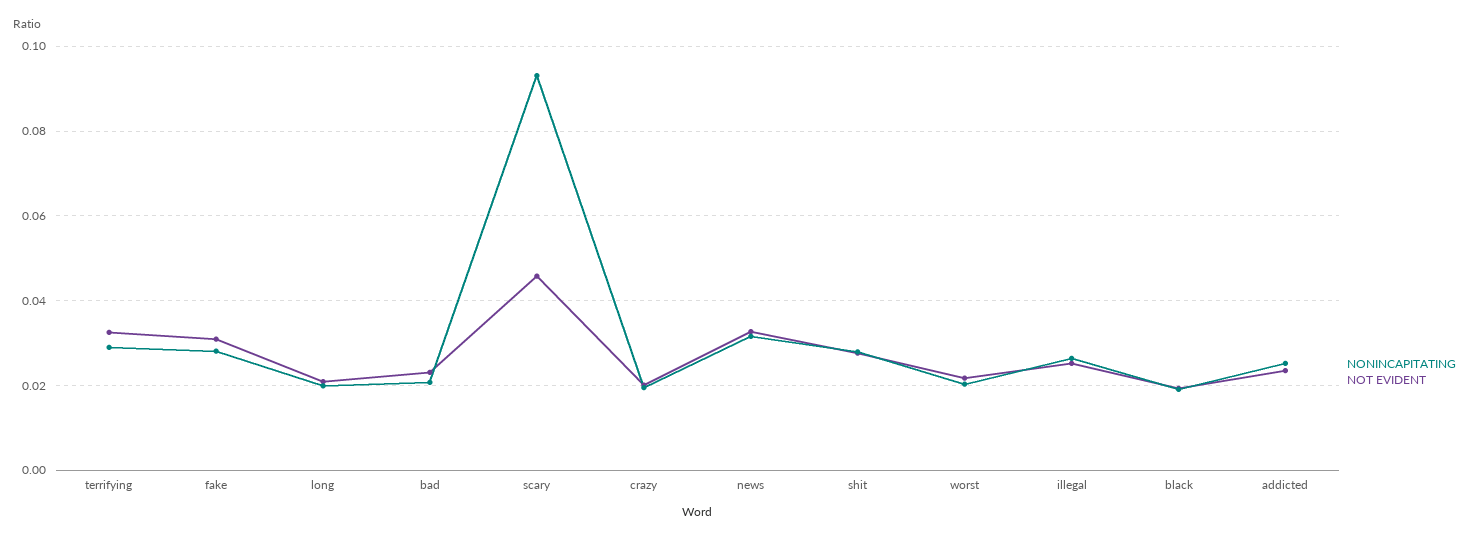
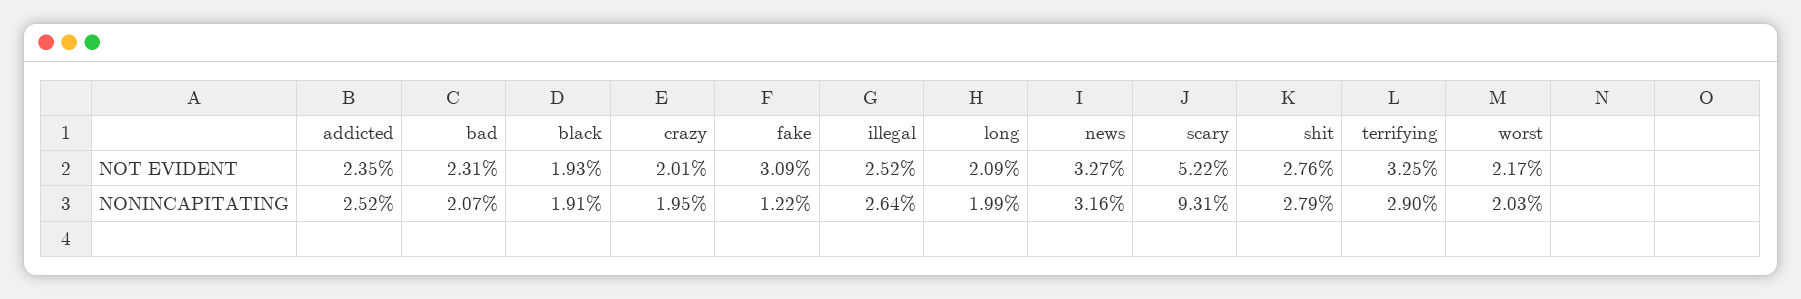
NONINCAPITATING, fake: 0.028 -> 0.0122
NOT EVIDENT, scary: 0.046 -> 0.0522

